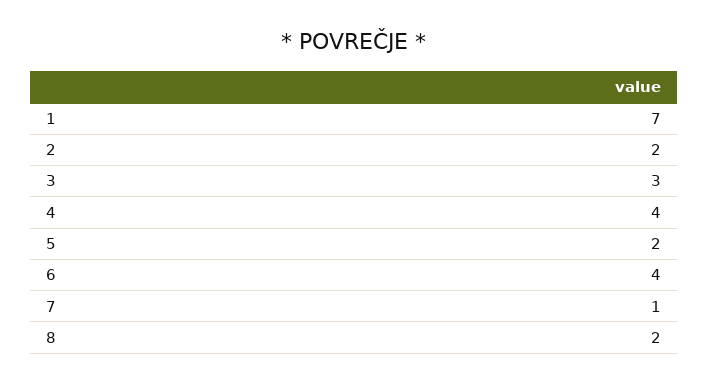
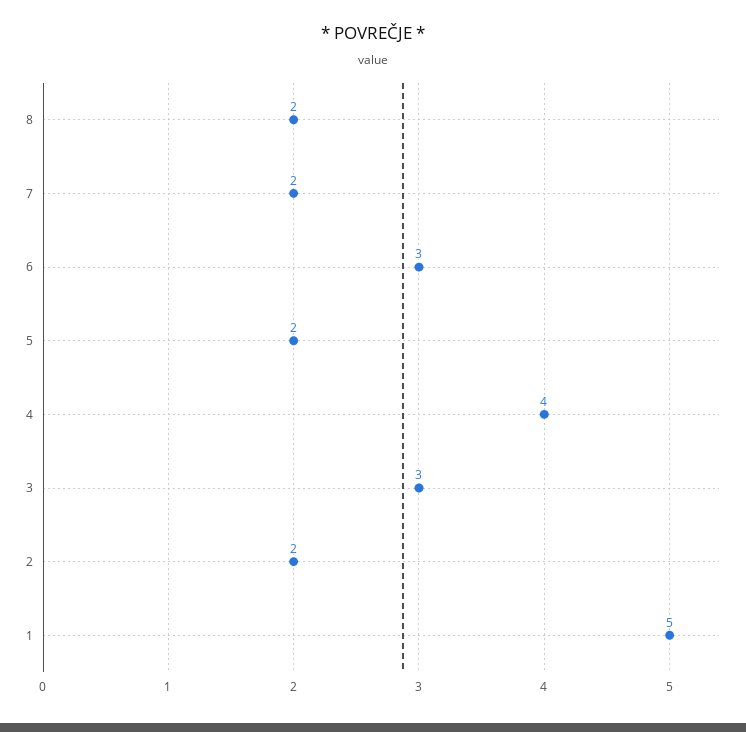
1: 7 -> 5
6: 4 -> 3
7: 1 -> 2

